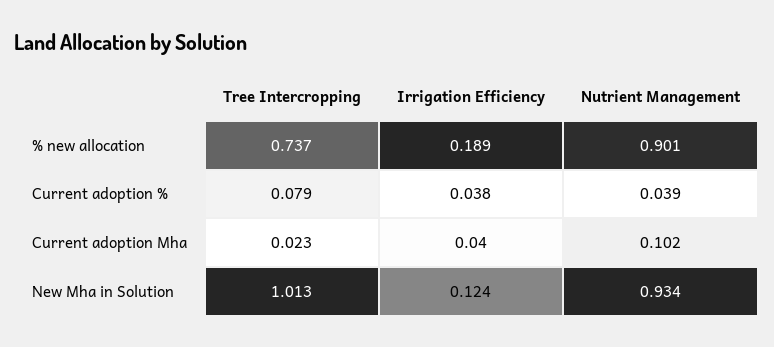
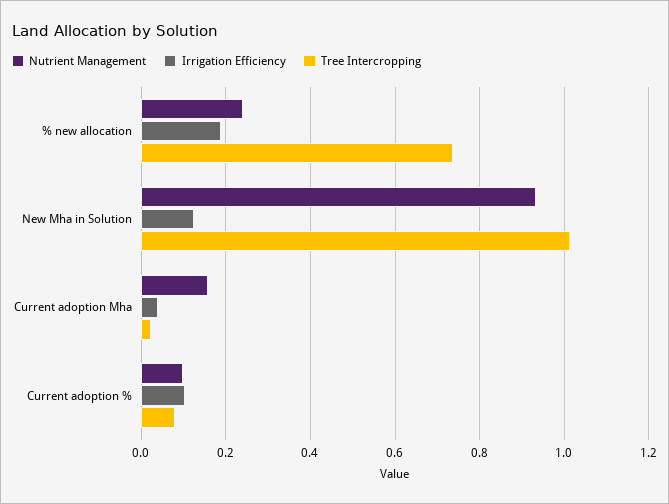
Nutrient Management, % new allocation: 0.901 -> 0.24
Irrigation Efficiency, Current adoption %: 0.038 -> 0.1
Nutrient Management, Current adoption %: 0.039 -> 0.1
Nutrient Management, Current adoption Mha: 0.102 -> 0.16

